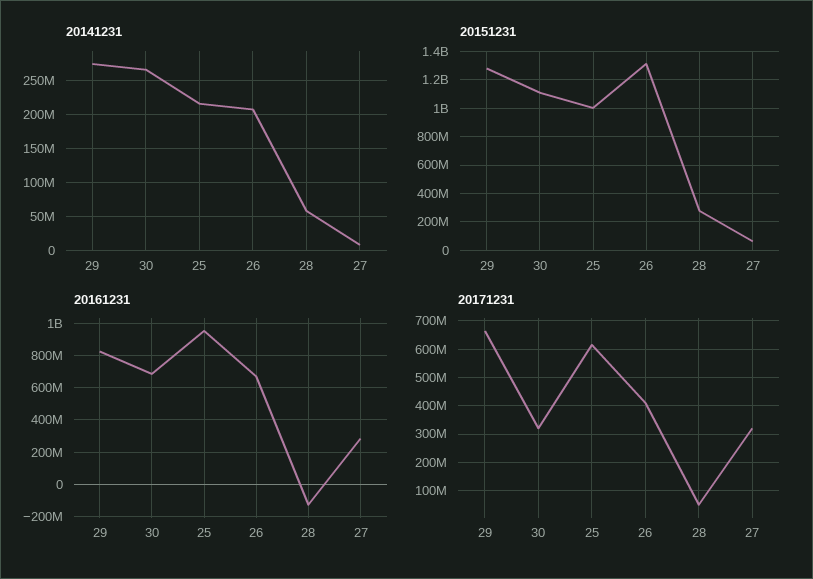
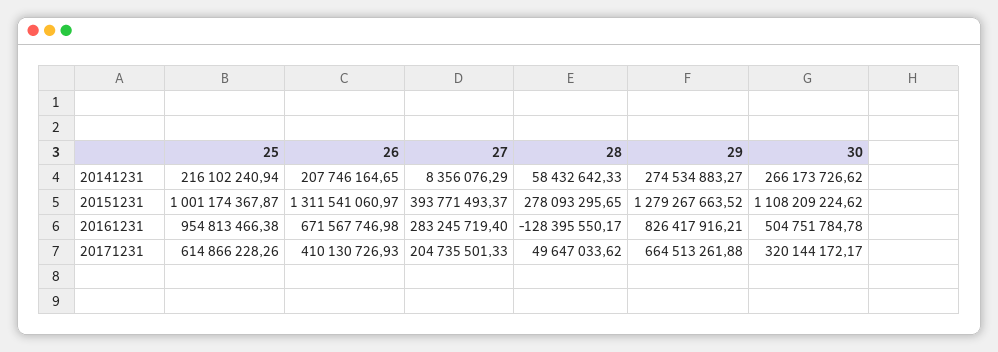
20151231, 27: 50000000 -> 393771493.37
20161231, 30: 700000000 -> 504751784.78
20171231, 27: 325000000 -> 204735501.33

